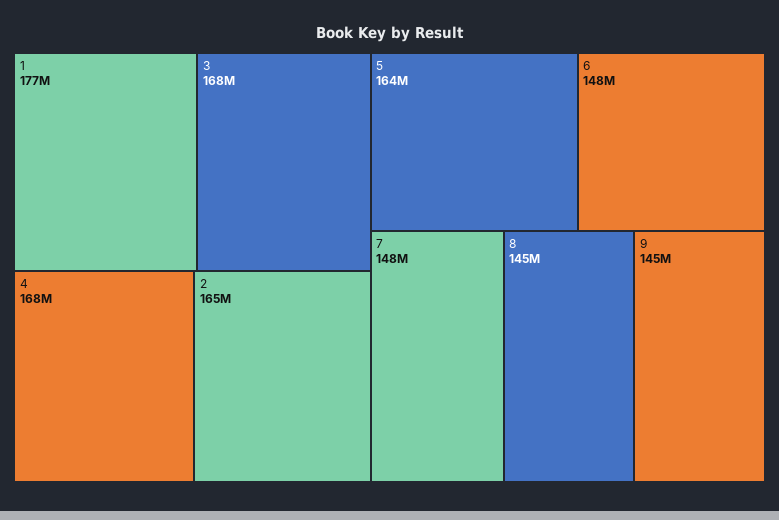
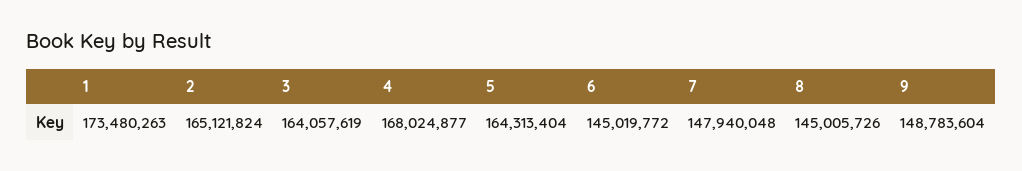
1: 177000000 -> 173480263
3: 168000000 -> 164057619
6: 148000000 -> 145019772
9: 145000000 -> 148783604

